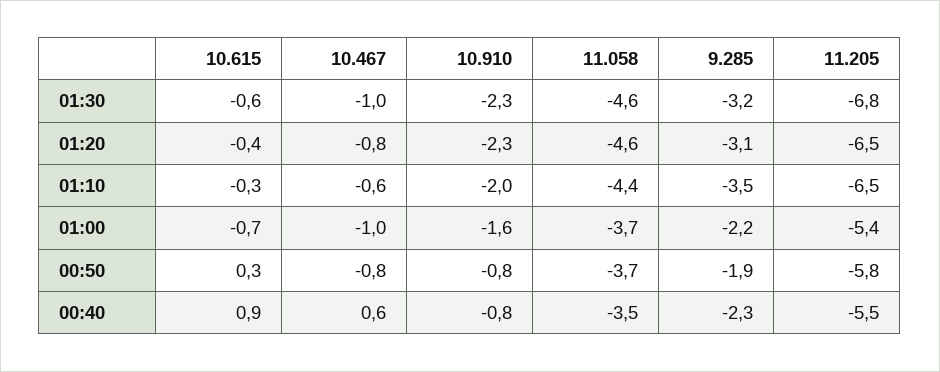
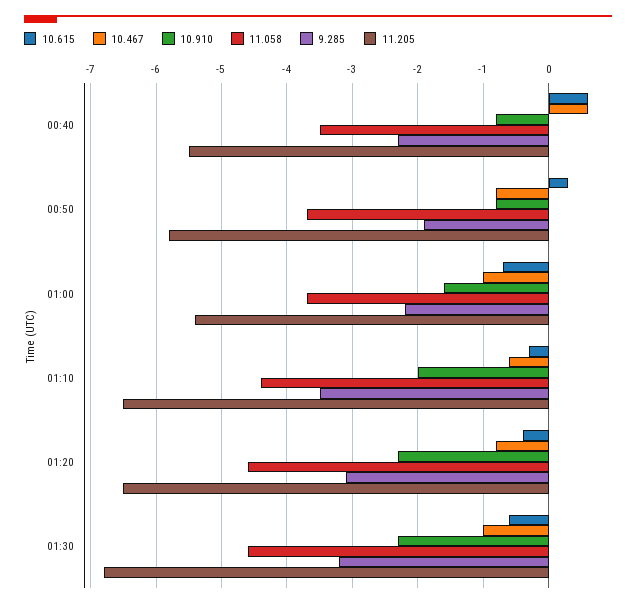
10.615, 00:40: 0.9 -> 0.6

